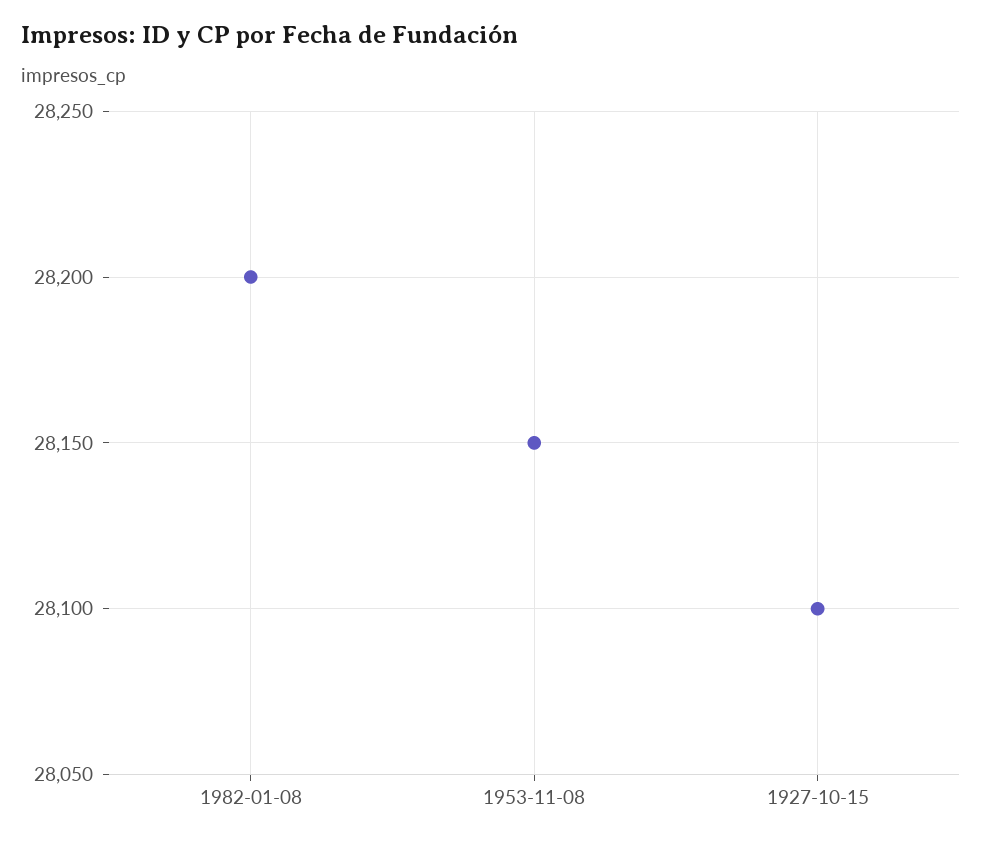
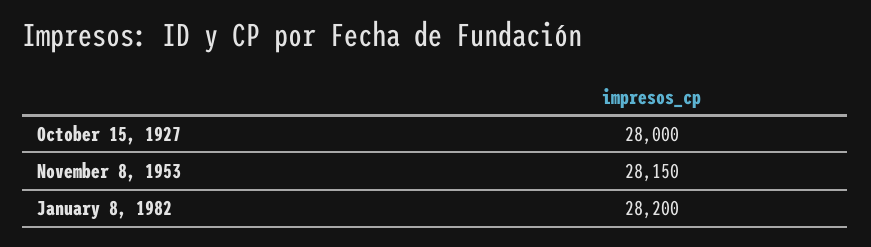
1927-10-15: 28100 -> 28000

